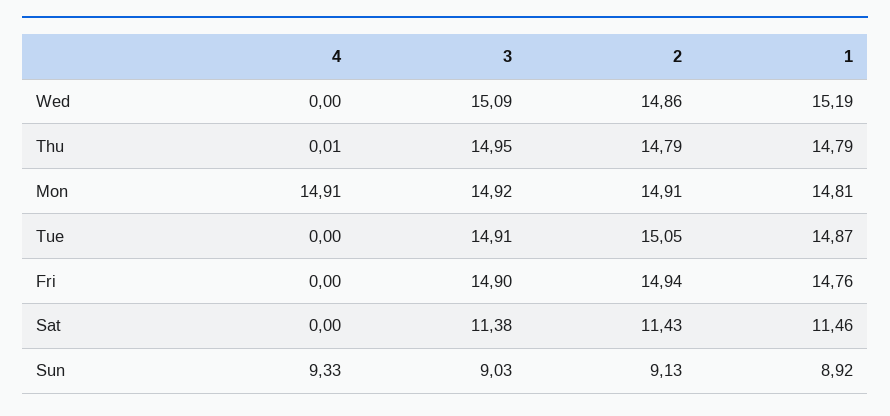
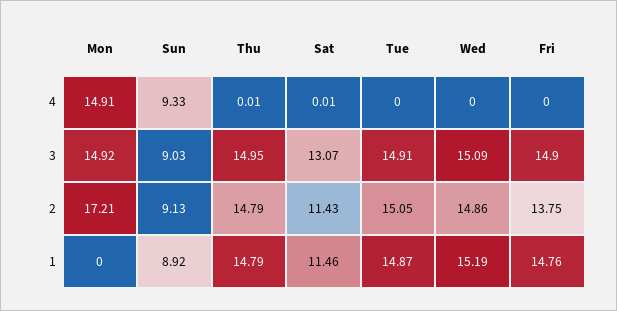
2, Mon: 14.91 -> 17.21
1, Mon: 14.81 -> 0
2, Fri: 14.94 -> 13.75
4, Sat: 0 -> 0.01
3, Sat: 11.38 -> 13.07

